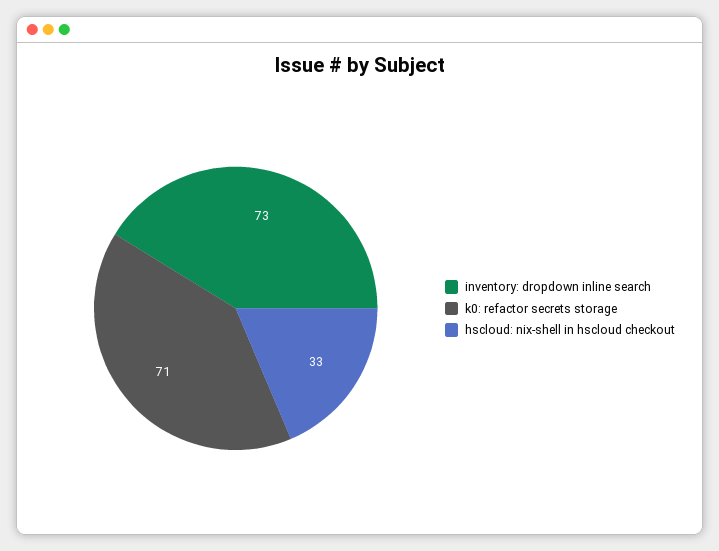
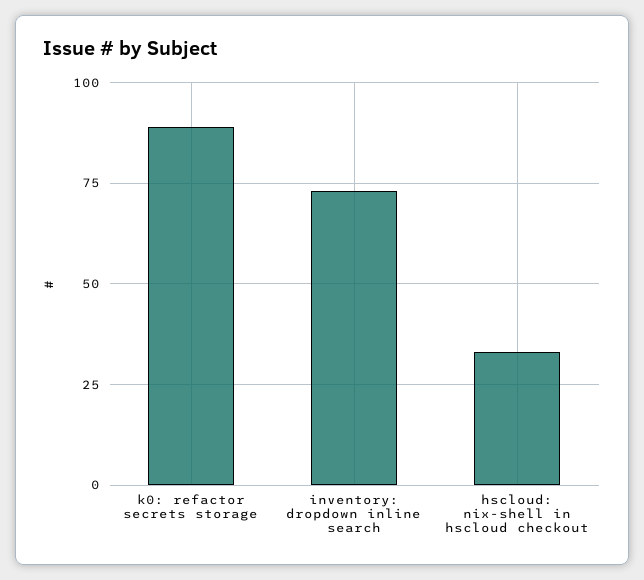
k0: refactor secrets storage: 71 -> 90

